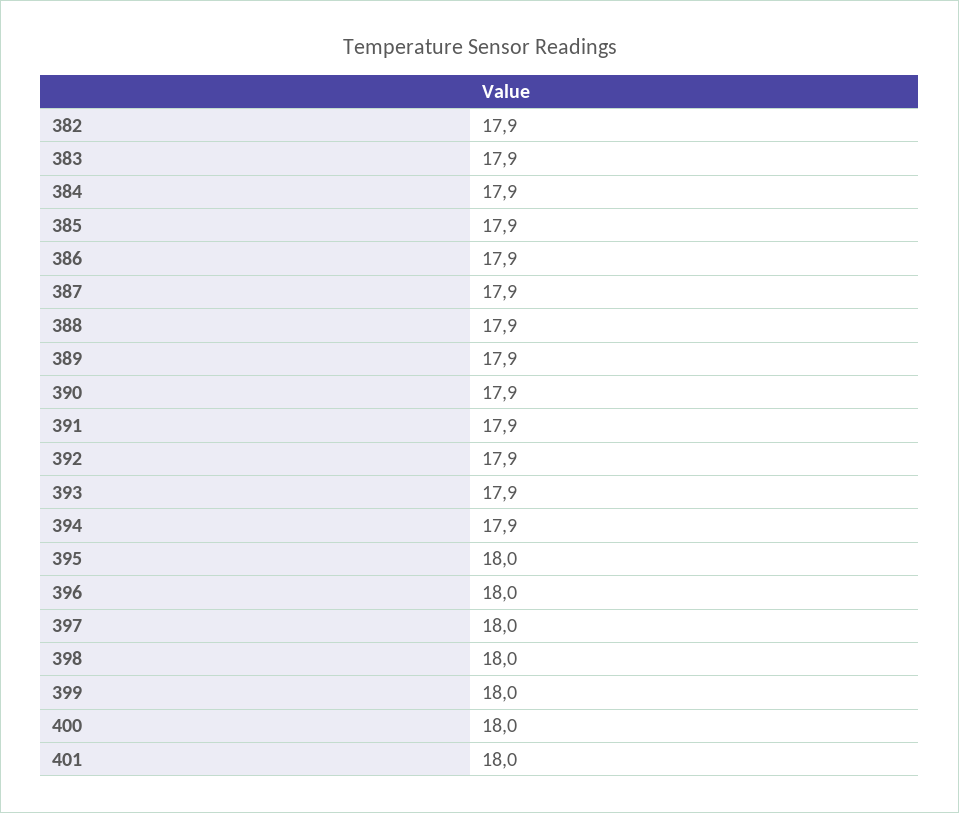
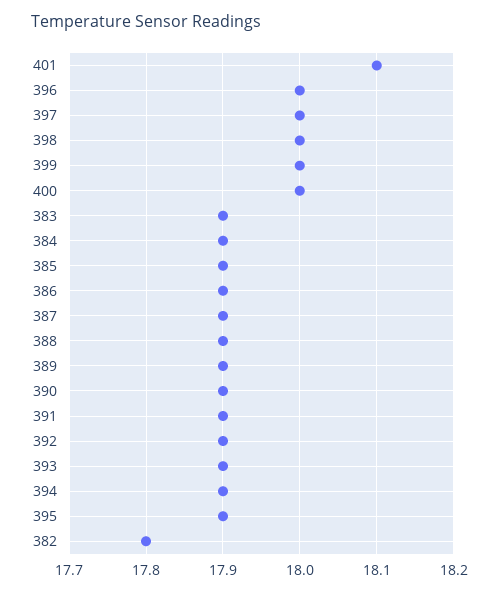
382: 17.9 -> 17.8
395: 18 -> 17.9
401: 18 -> 18.1

